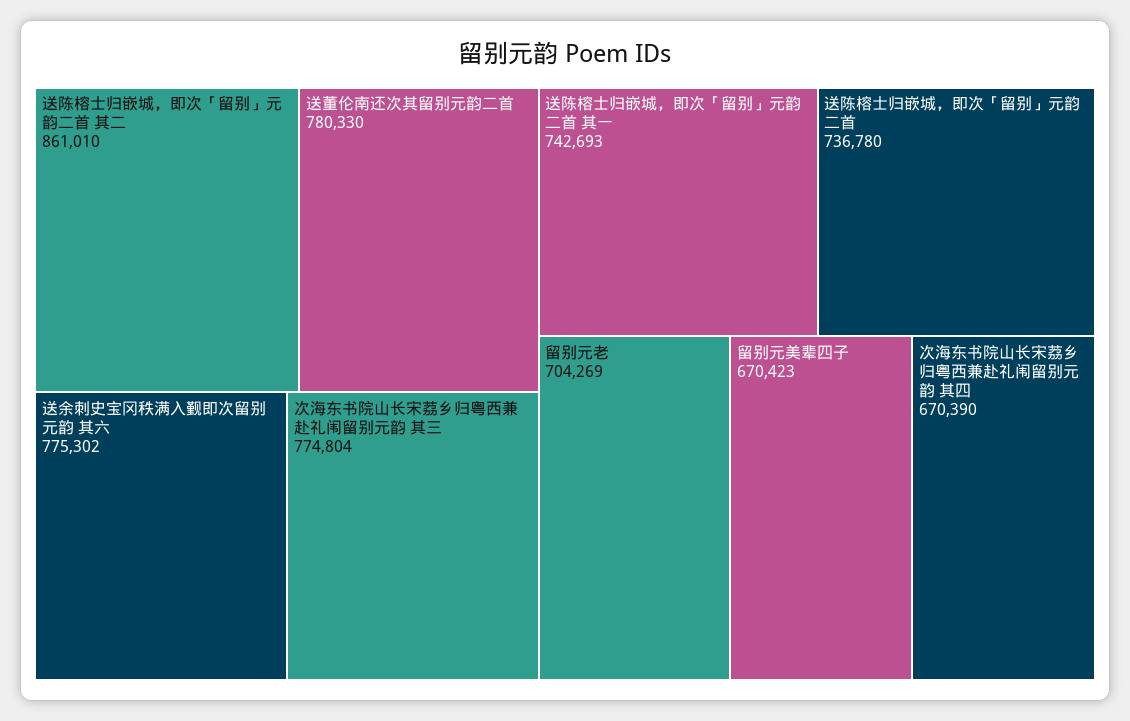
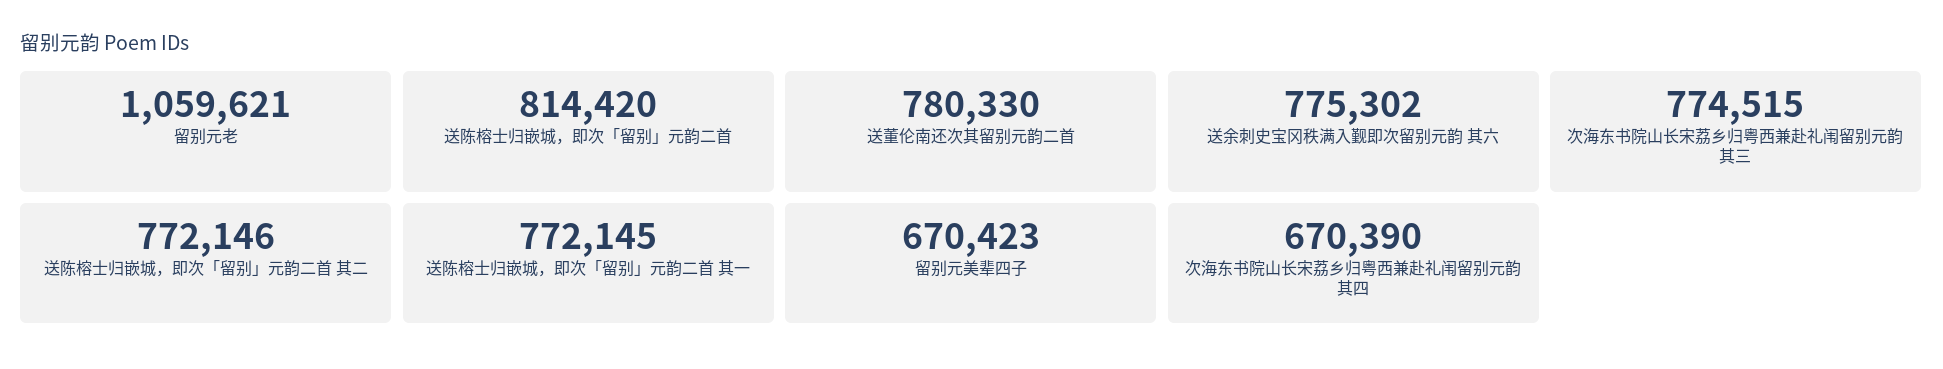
送陈榕士归嵌城，即次「留别」元韵二首 其二: 861010 -> 772146
次海东书院山长宋荔乡归粤西兼赴礼闱留别元韵 其三: 774804 -> 774515
送陈榕士归嵌城，即次「留别」元韵二首 其一: 742693 -> 772145
送陈榕士归嵌城，即次「留别」元韵二首: 736780 -> 814420
留别元老: 704269 -> 1059621

